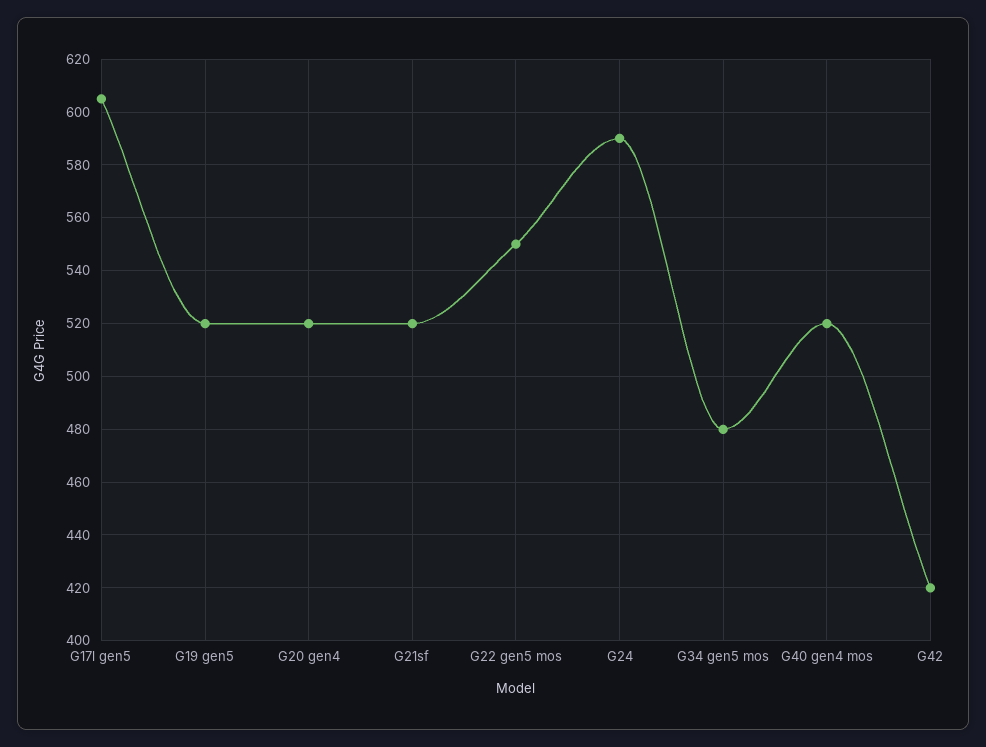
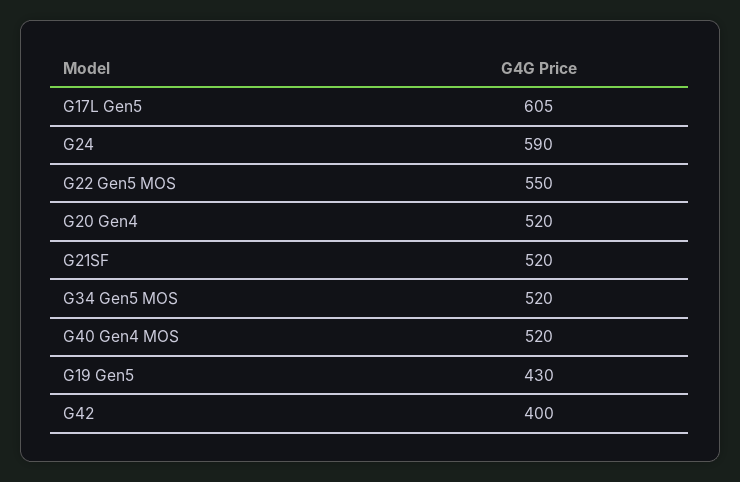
G19 gen5: 520 -> 430
G34 gen5 mos: 480 -> 520
G42: 420 -> 400

